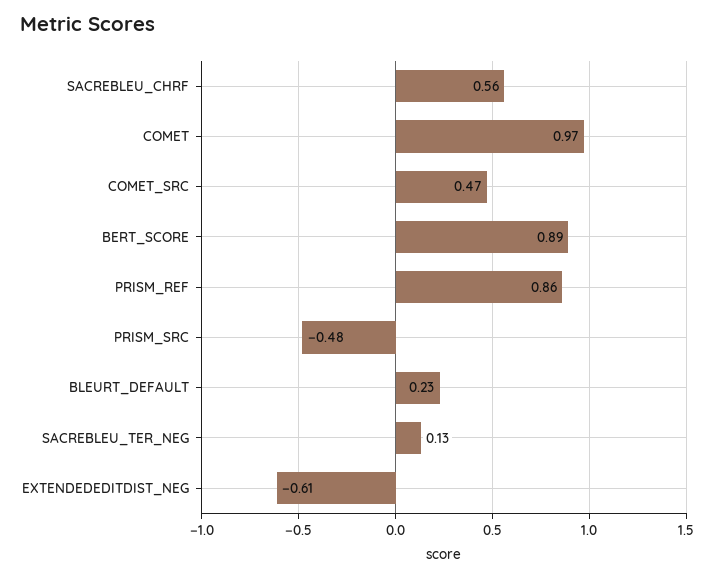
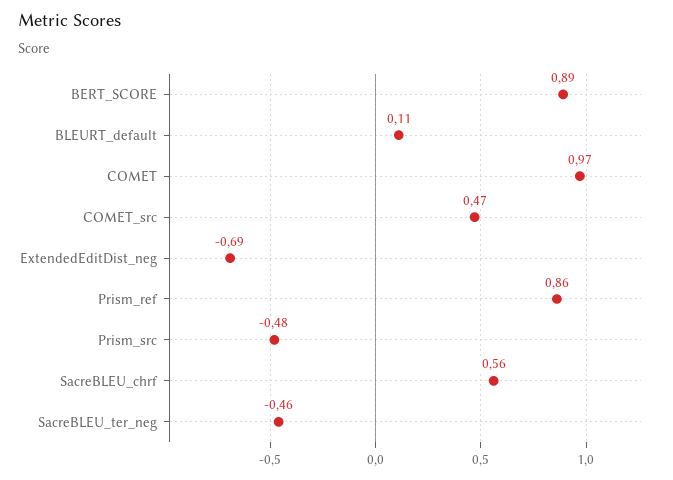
BLEURT_DEFAULT: 0.23 -> 0.11
SACREBLEU_TER_NEG: 0.13 -> -0.46
EXTENDEDEDITDIST_NEG: -0.61 -> -0.69

